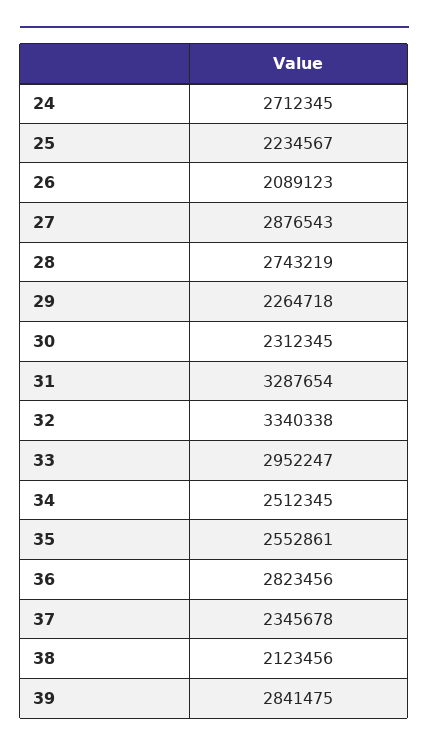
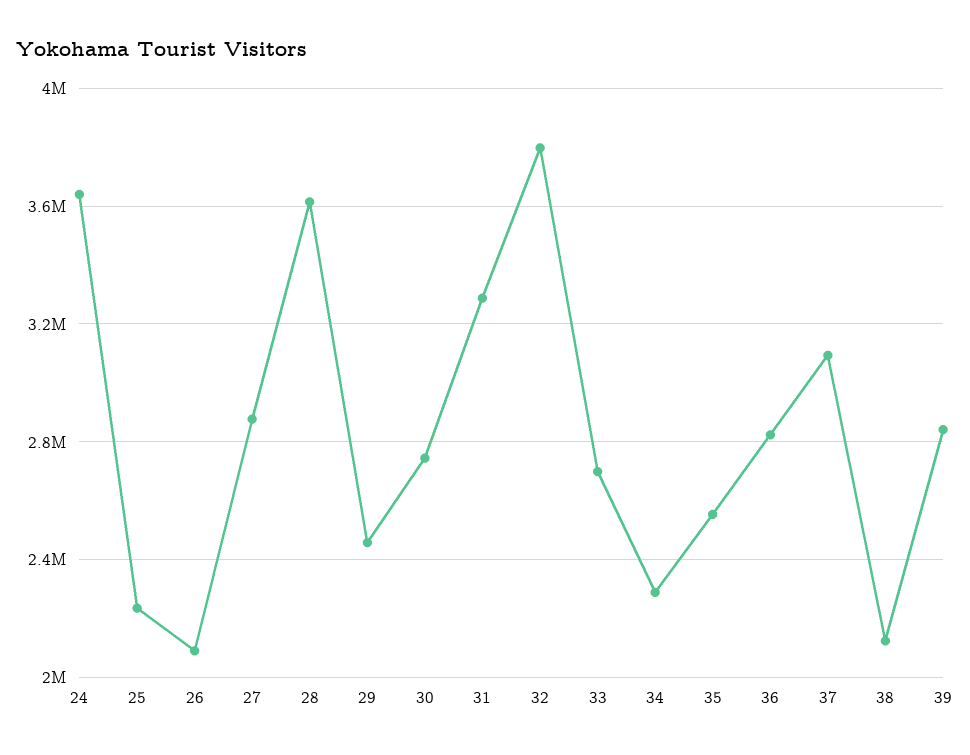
24: 2712345 -> 3650000
28: 2743219 -> 3600000
29: 2264718 -> 2450000
30: 2312345 -> 2750000
32: 3340338 -> 3800000
33: 2952247 -> 2700000
34: 2512345 -> 2300000
37: 2345678 -> 3100000

